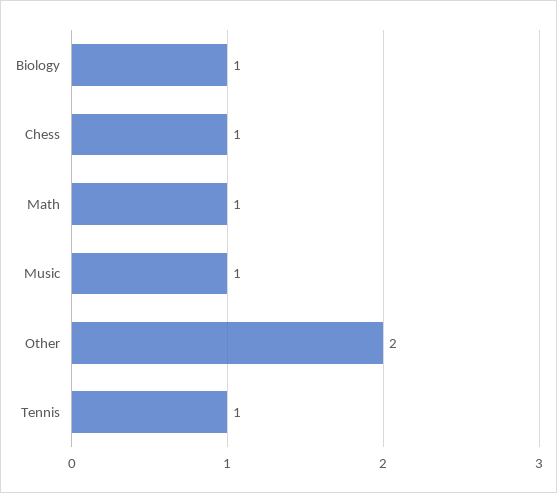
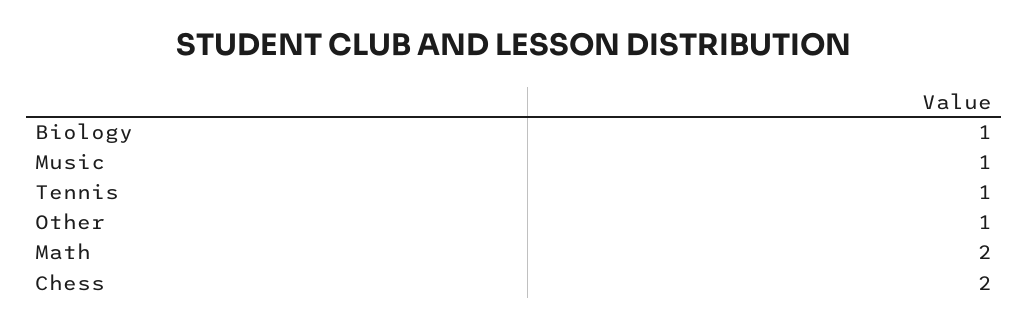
Chess: 1 -> 2
Math: 1 -> 2
Other: 2 -> 1

